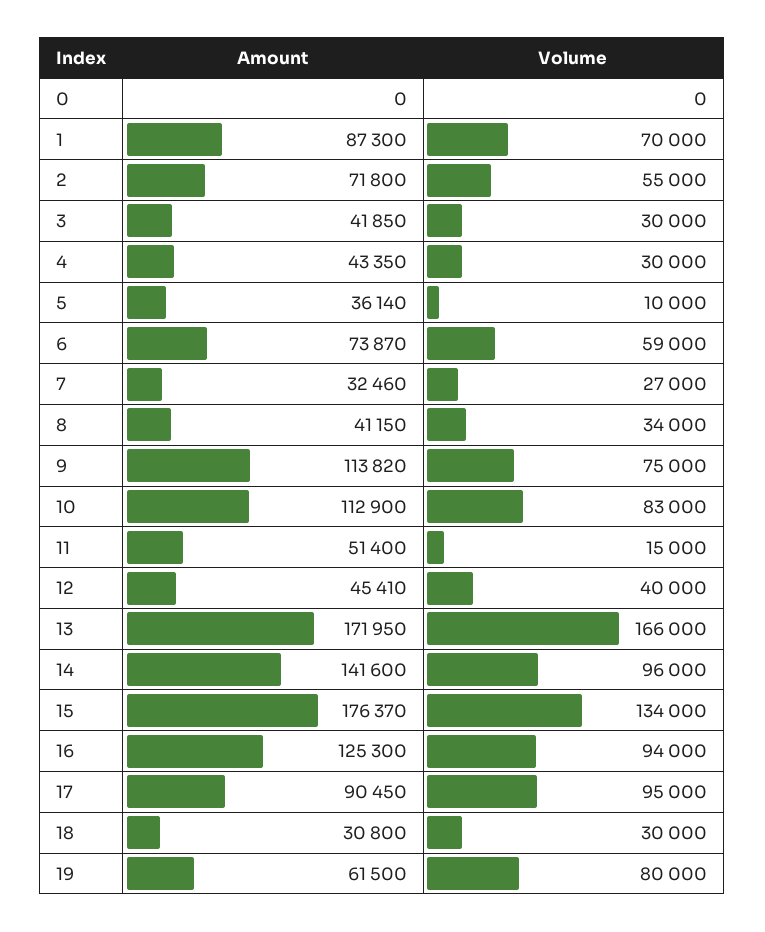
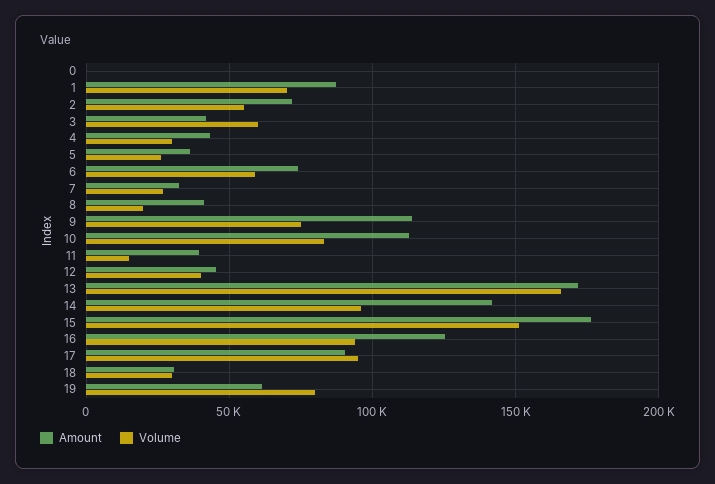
Volume, 3: 30000 -> 60000
Volume, 5: 10000 -> 25000
Volume, 8: 34000 -> 20000
Amount, 11: 51400 -> 40000
Volume, 15: 134000 -> 150000

